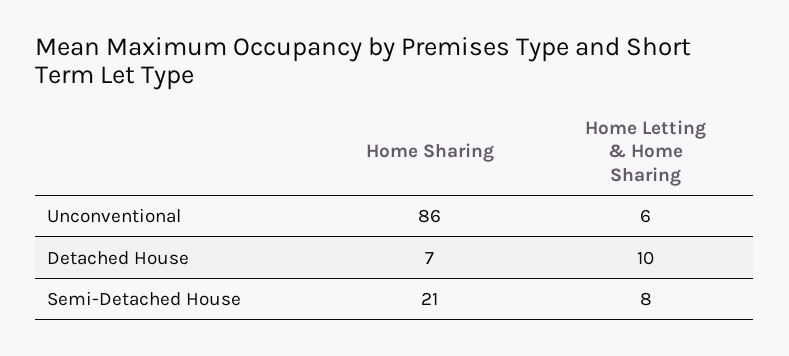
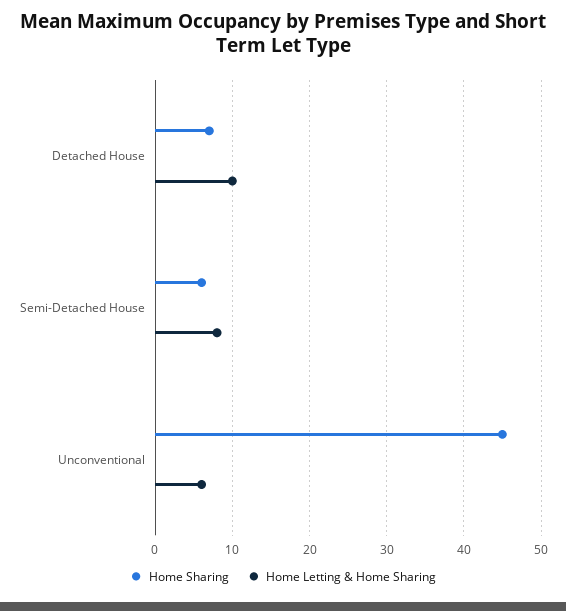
Home Sharing, Unconventional: 86 -> 45
Home Sharing, Semi-Detached House: 21 -> 6

